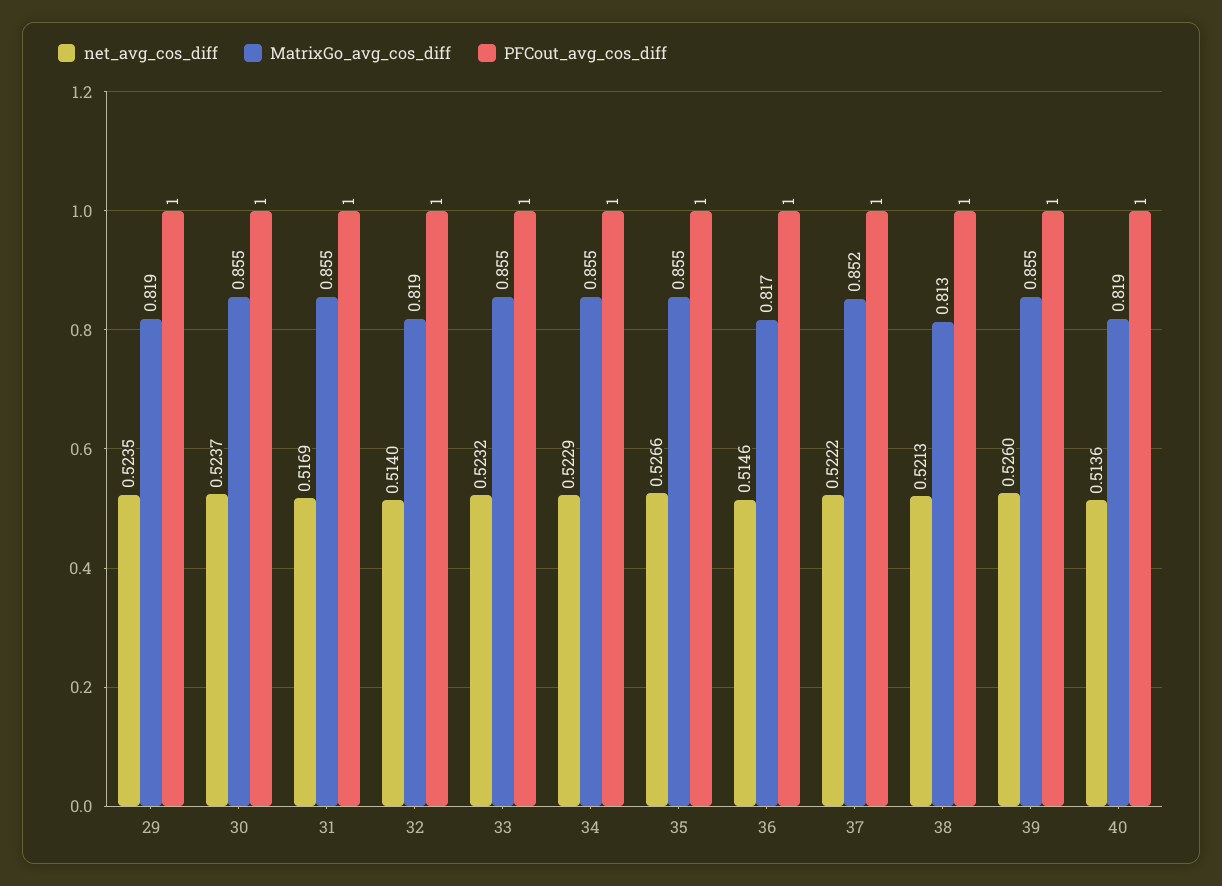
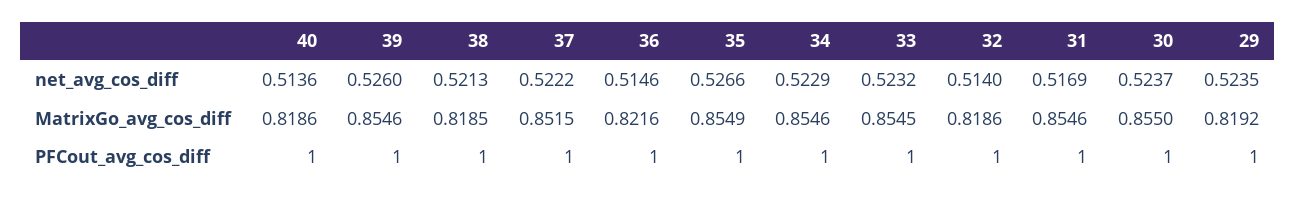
MatrixGo_avg_cos_diff, 36: 0.817 -> 0.8216
MatrixGo_avg_cos_diff, 38: 0.813 -> 0.8185

